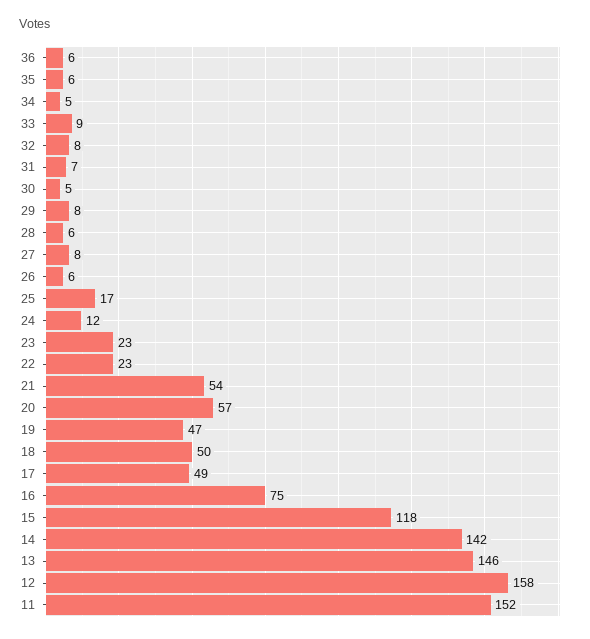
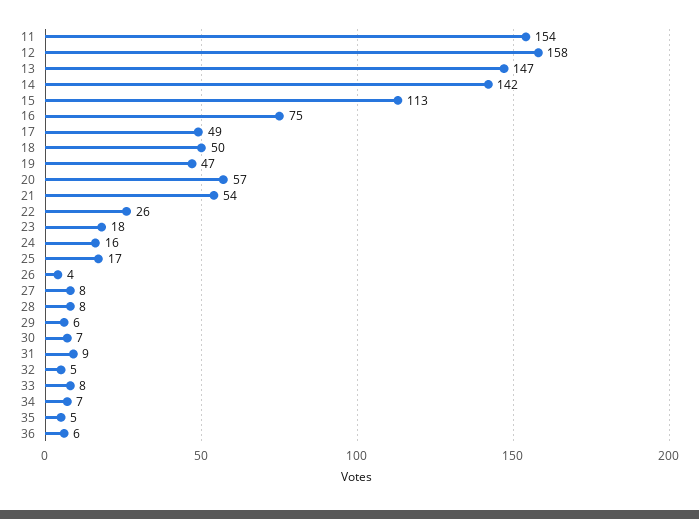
35: 6 -> 5
34: 5 -> 7
33: 9 -> 8
32: 8 -> 5
31: 7 -> 9
30: 5 -> 7
29: 8 -> 6
28: 6 -> 8
26: 6 -> 4
24: 12 -> 16
23: 23 -> 18
22: 23 -> 26
15: 118 -> 113
13: 146 -> 147
11: 152 -> 154

